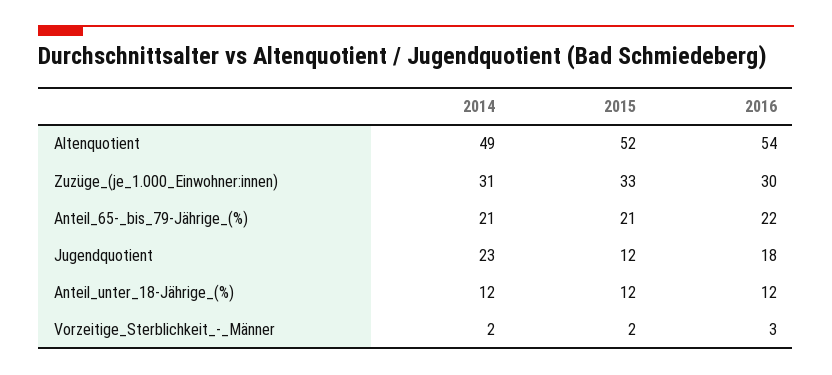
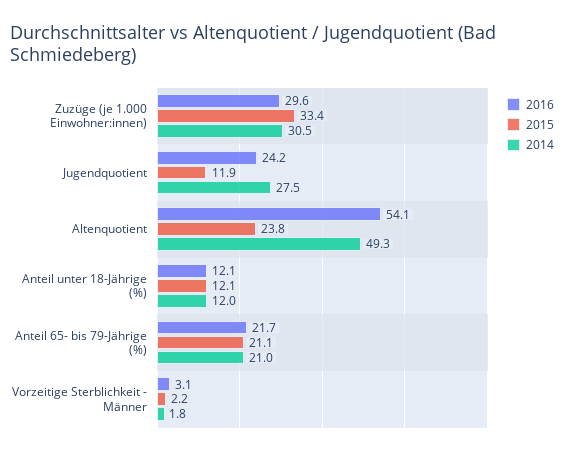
2015, Altenquotient: 52 -> 23.8
2014, Jugendquotient: 23 -> 27.5
2016, Jugendquotient: 18 -> 24.2

